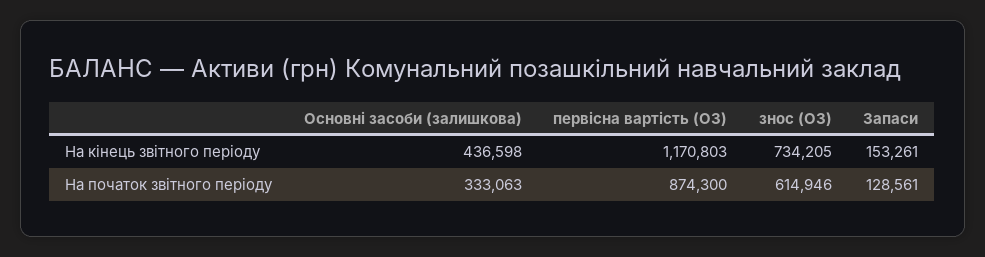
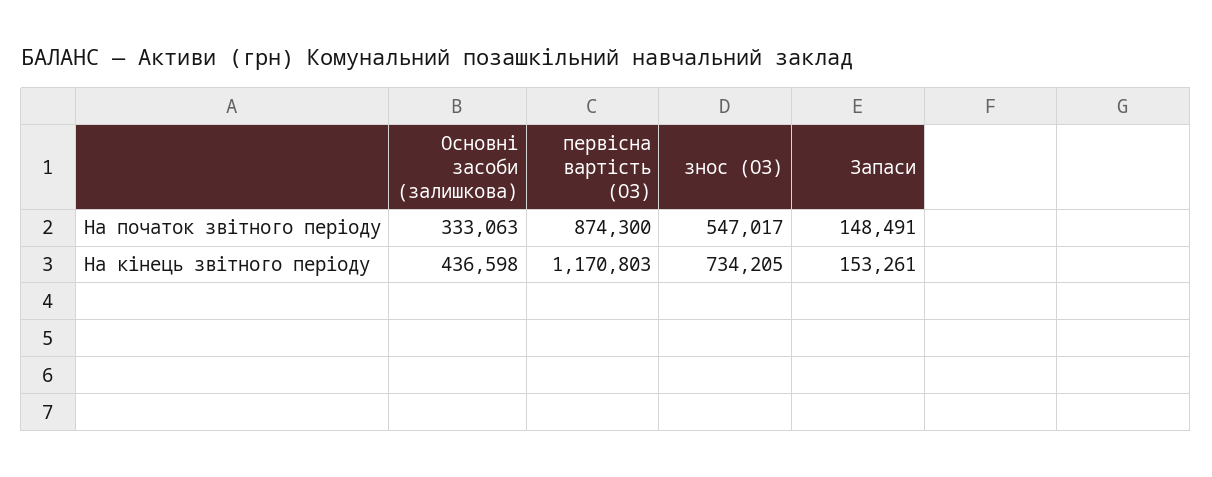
знос (ОЗ), На початок звітного періоду: 614946 -> 547017
Запаси, На початок звітного періоду: 128561 -> 148491

